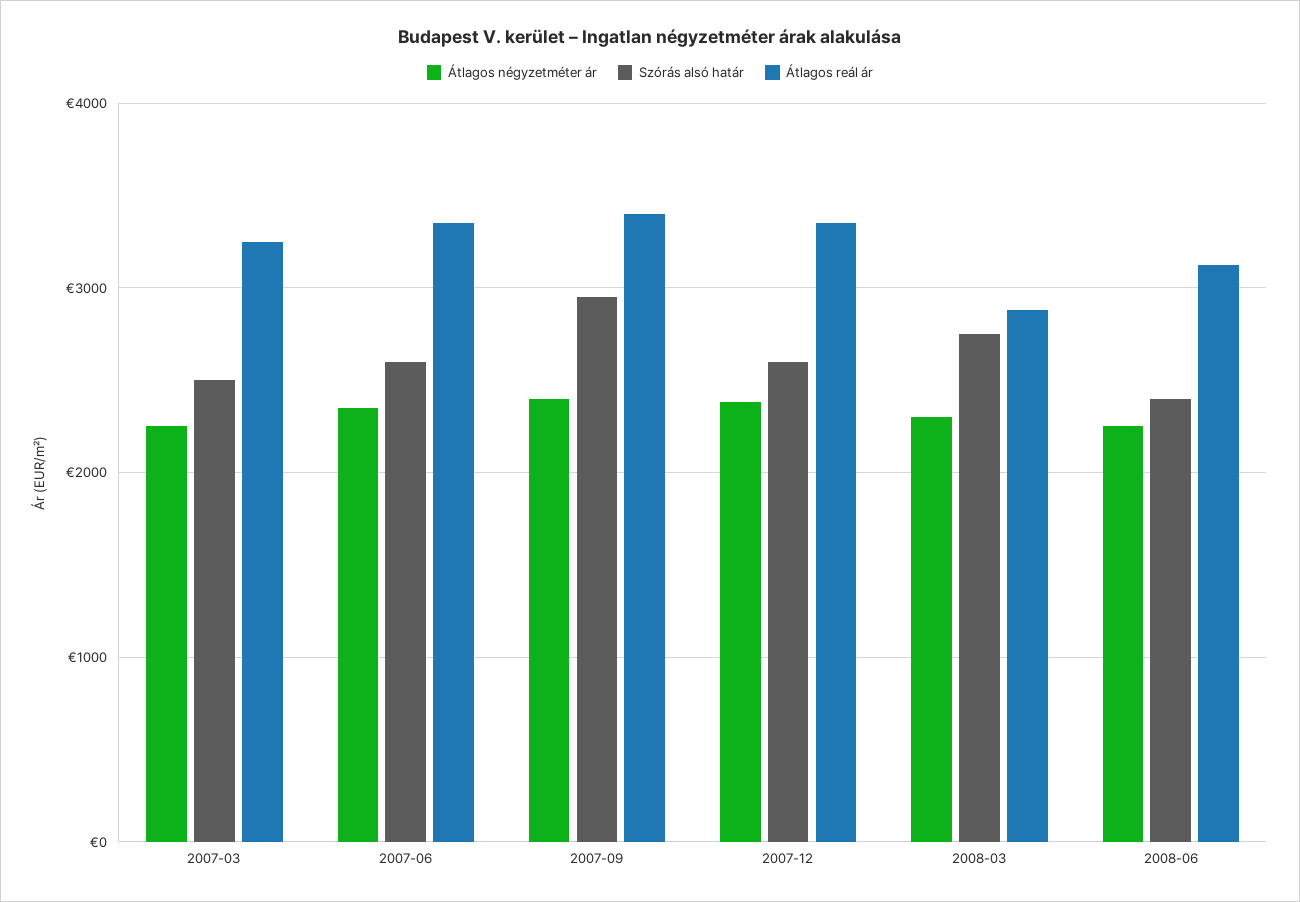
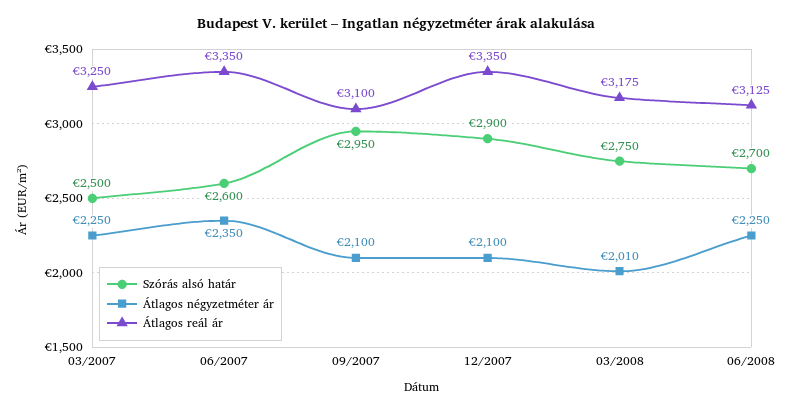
Átlagos négyzetméter ár, 2007-09: 2400 -> 2100
Átlagos reál ár, 2007-09: 3400 -> 3100
Átlagos négyzetméter ár, 2007-12: 2400 -> 2100
Szórás alsó határ, 2007-12: 2600 -> 2900
Átlagos négyzetméter ár, 2008-03: 2300 -> 2010
Átlagos reál ár, 2008-03: 2900 -> 3175
Szórás alsó határ, 2008-06: 2400 -> 2700

